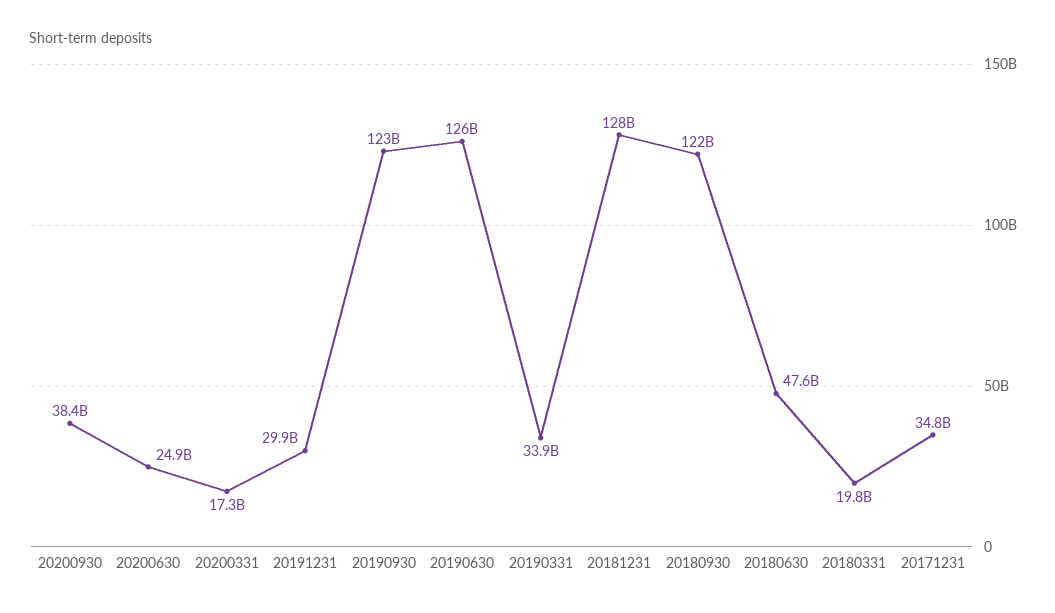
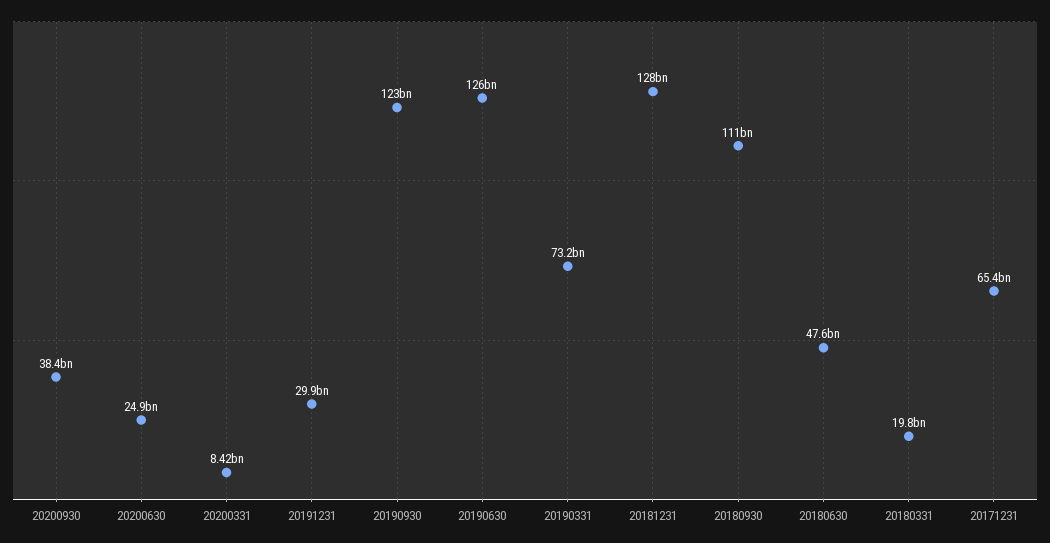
20200331: 17300000000 -> 8420000000
20190331: 33900000000 -> 73200000000
20180930: 122000000000 -> 111000000000
20171231: 34800000000 -> 65400000000

